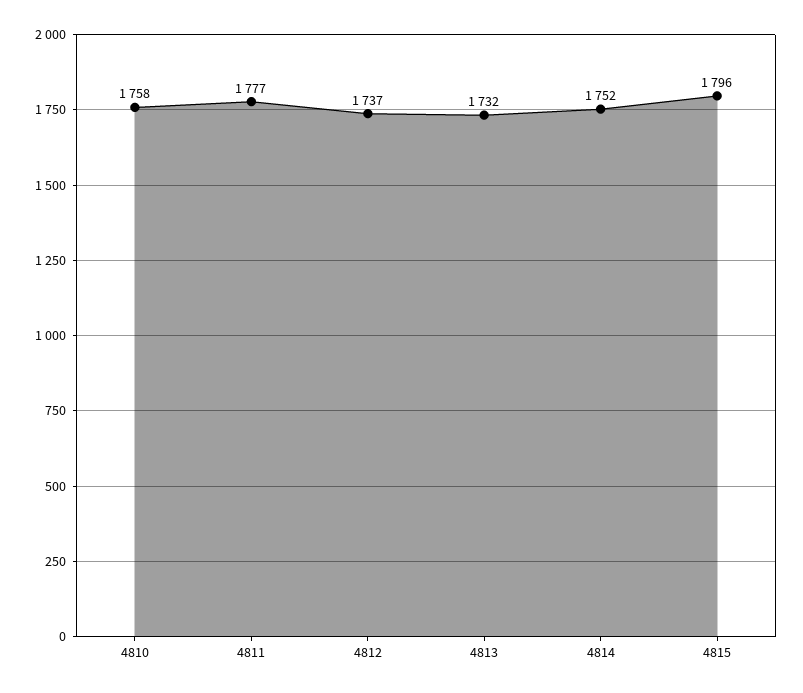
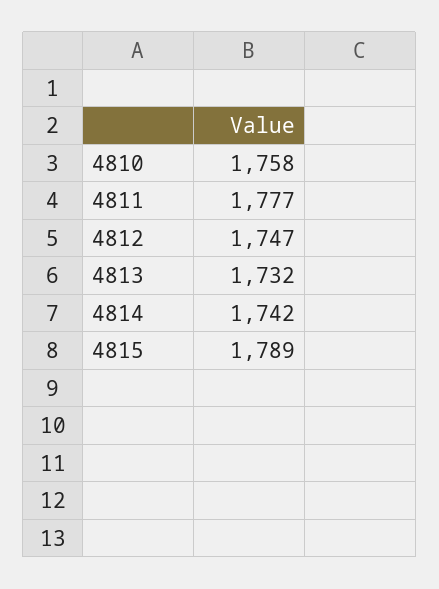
4812: 1737 -> 1747
4814: 1752 -> 1742
4815: 1796 -> 1789

